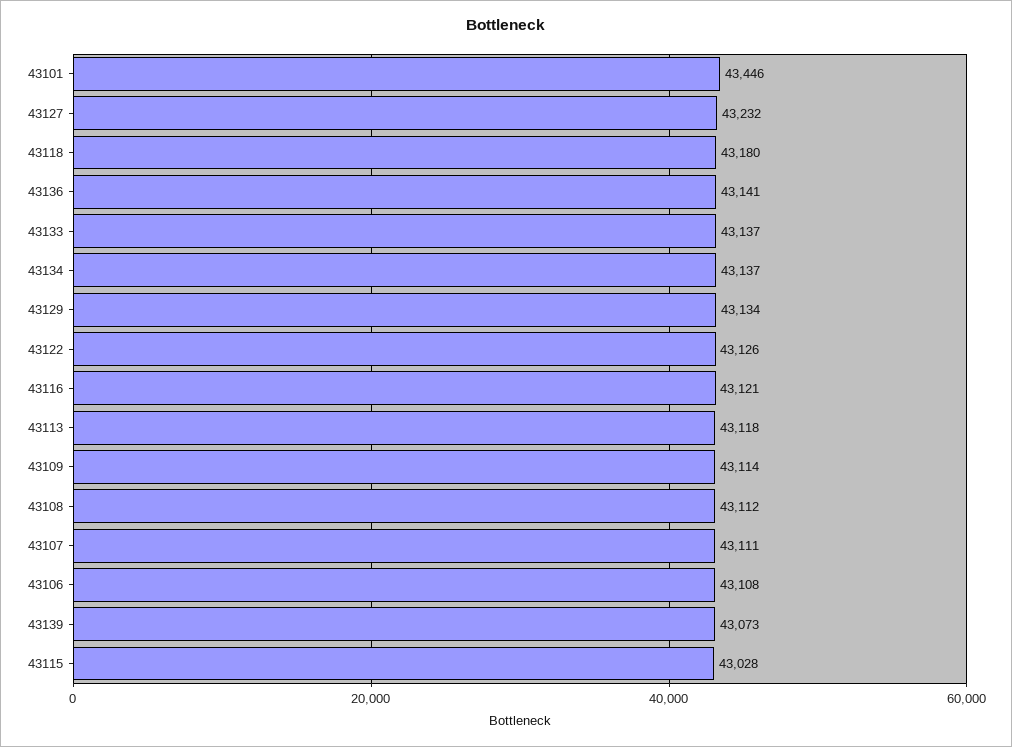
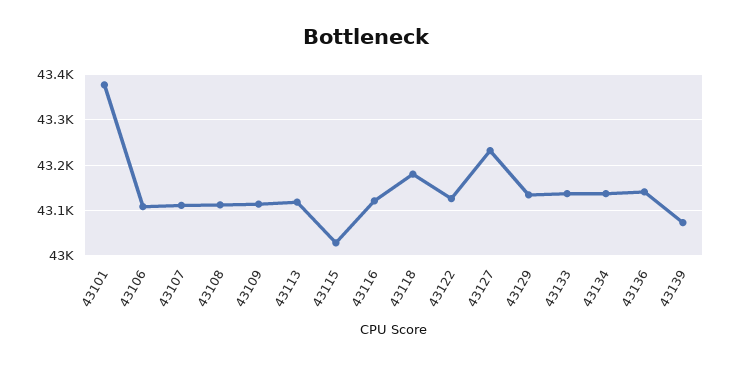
43101: 43446 -> 43380

